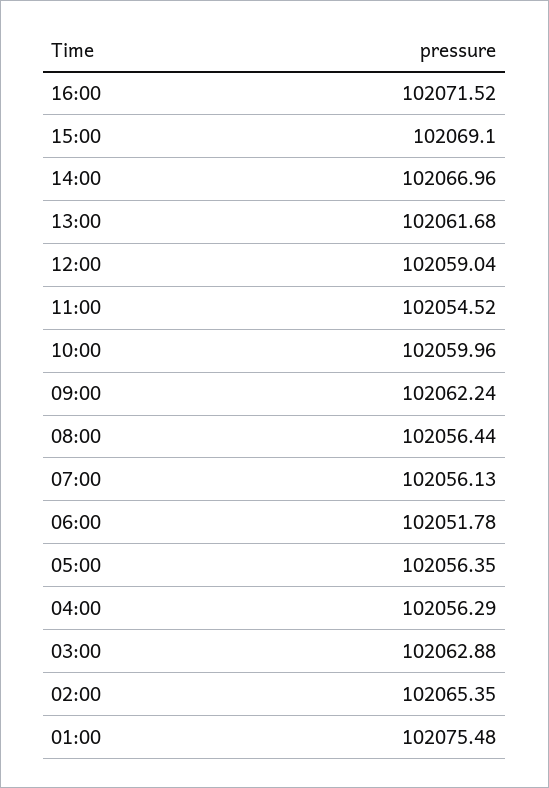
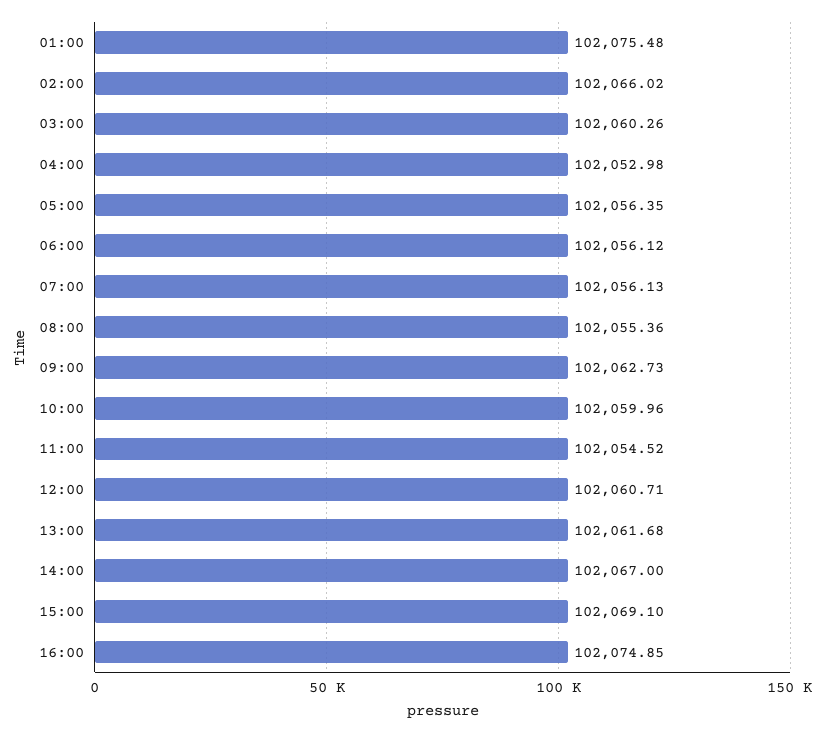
16:00: 102071.52 -> 102074.85
14:00: 102066.96 -> 102067
12:00: 102059.04 -> 102060.71
09:00: 102062.24 -> 102062.73
08:00: 102056.44 -> 102055.36
06:00: 102051.78 -> 102056.12
04:00: 102056.29 -> 102052.98
03:00: 102062.88 -> 102060.26
02:00: 102065.35 -> 102066.02

